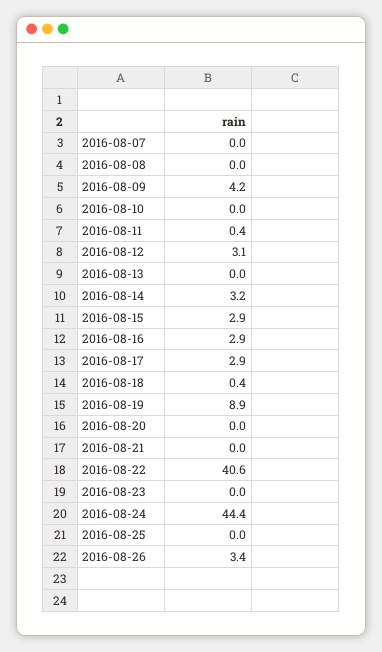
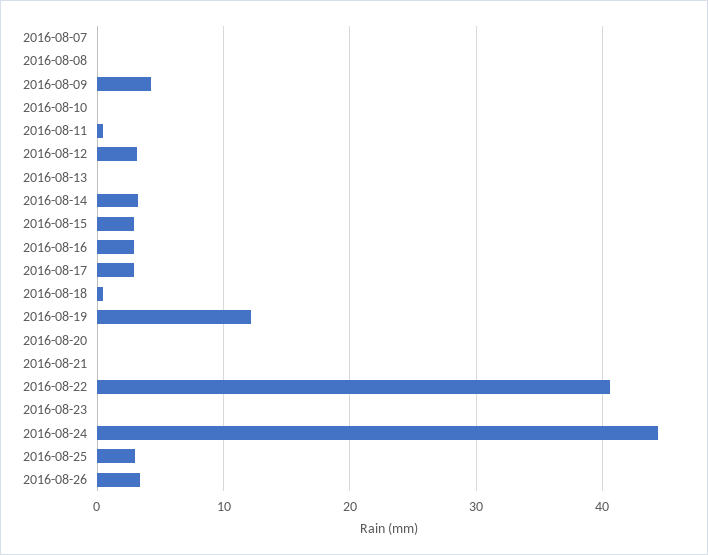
2016-08-19: 8.9 -> 12
2016-08-25: 0 -> 3

